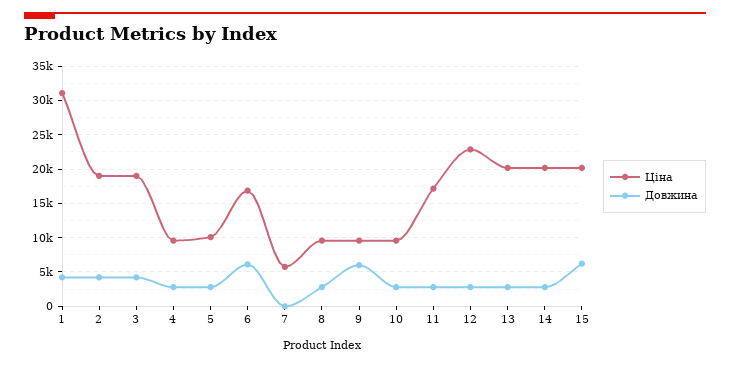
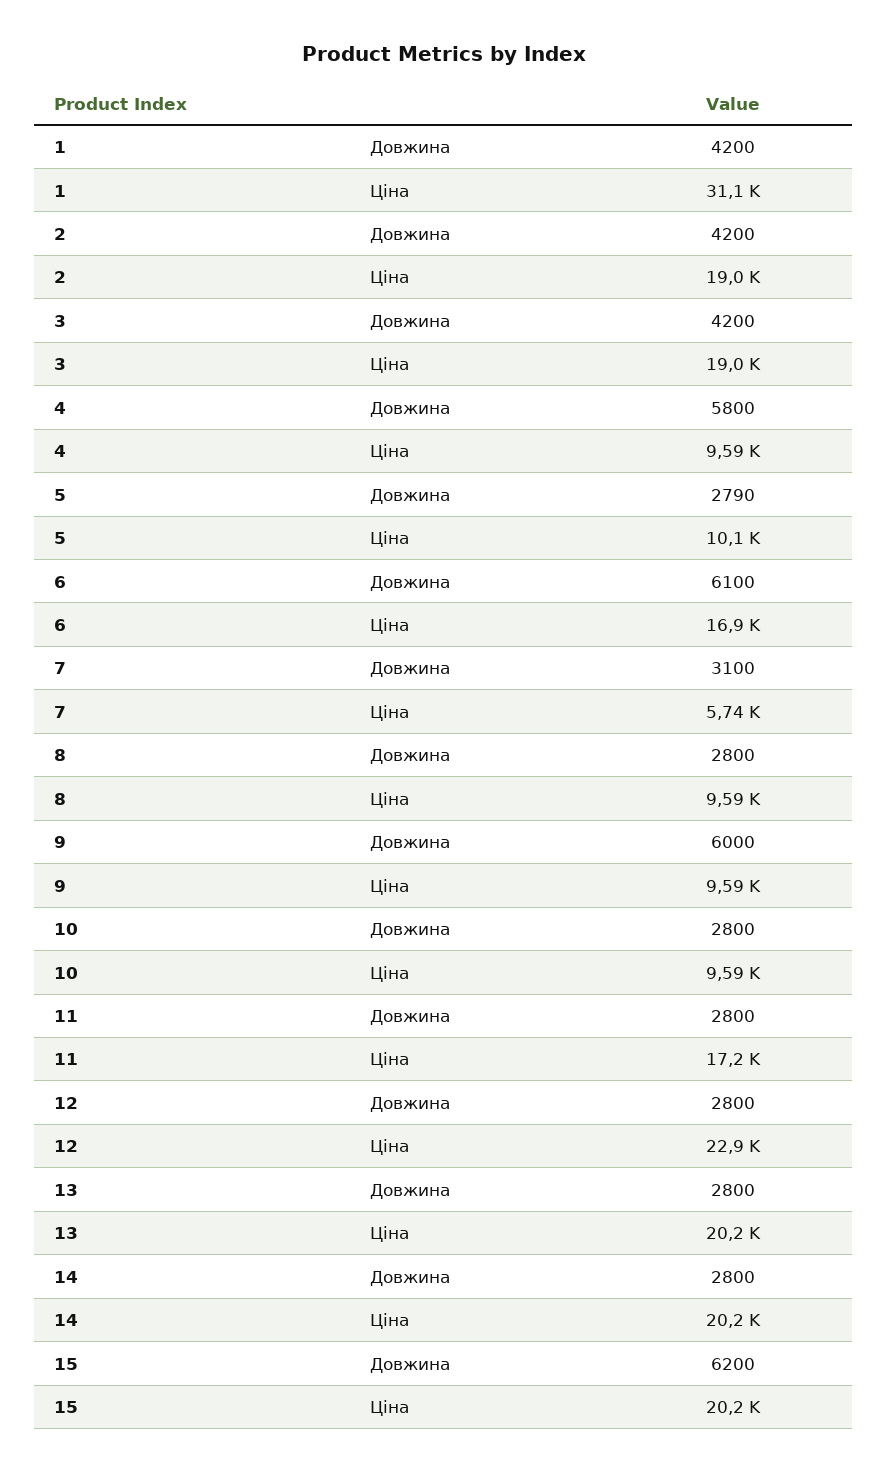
Довжина, 4: 3000 -> 5800
Довжина, 7: 0 -> 3100

